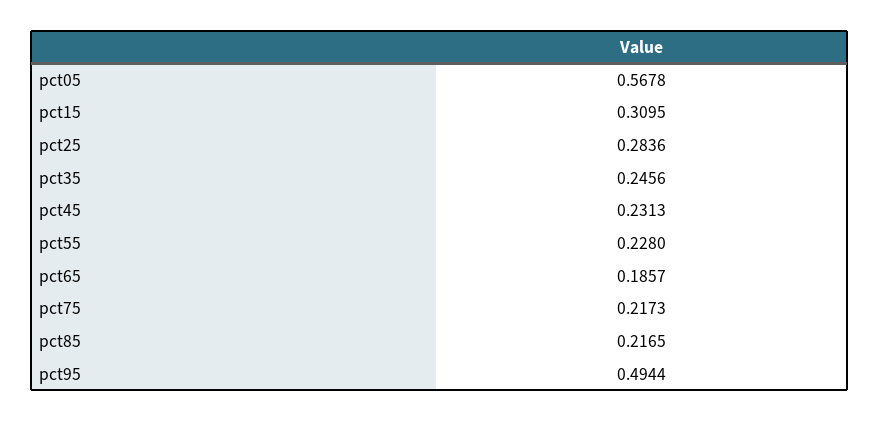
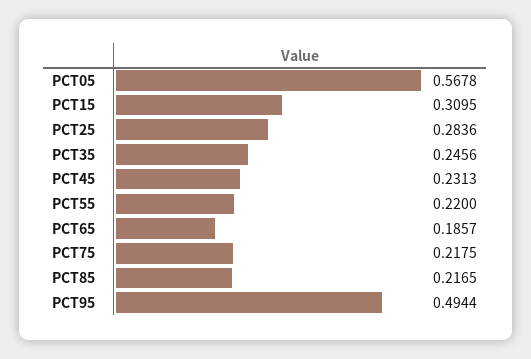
pct55: 0.228 -> 0.22
pct75: 0.2173 -> 0.2175

